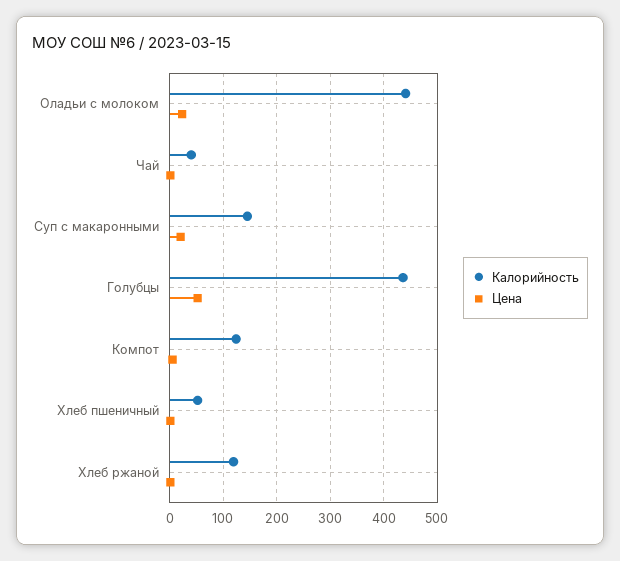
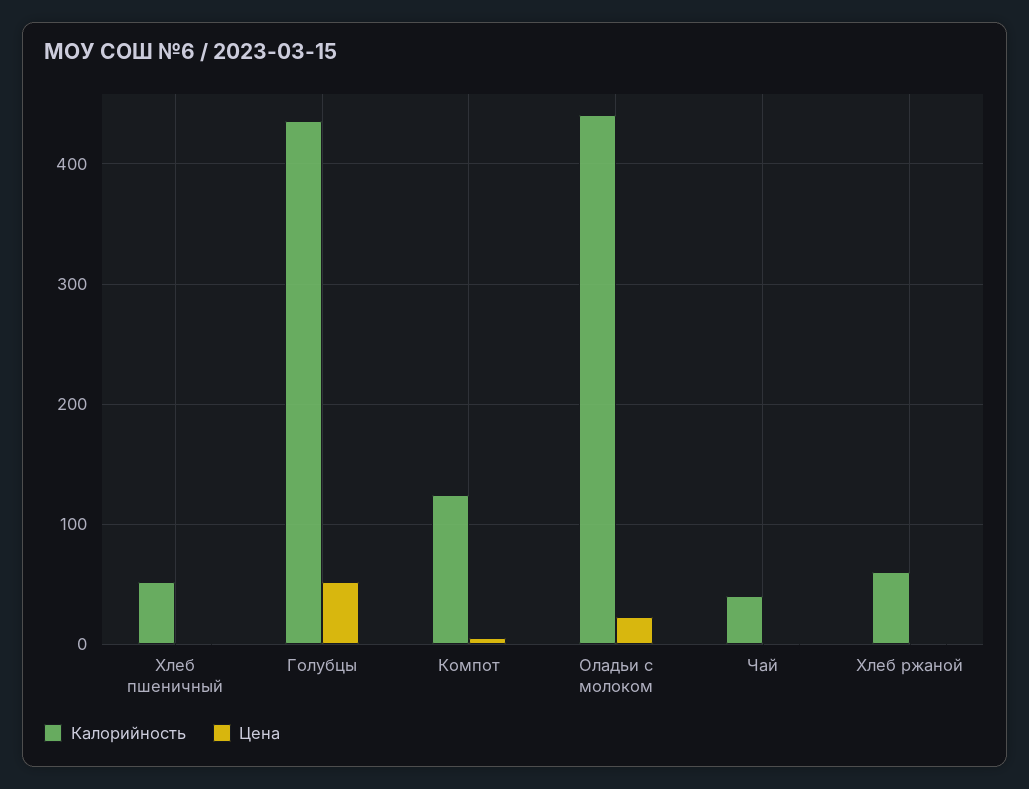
Калорийность, Суп с макаронными: 140 -> none
Цена, Суп с макаронными: 20 -> none
Калорийность, Хлеб ржаной: 120 -> 60

